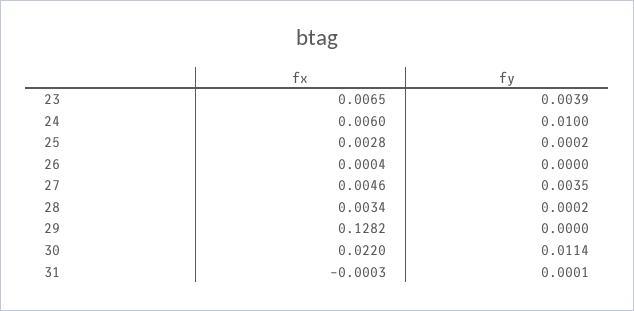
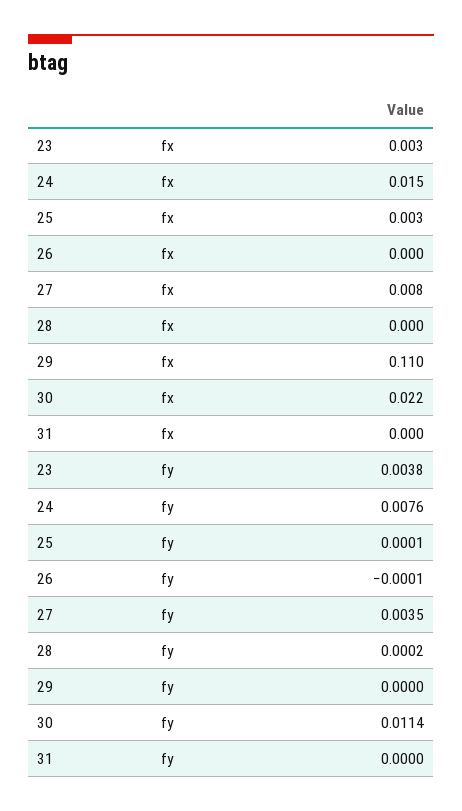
fx, 23: 0.0065 -> 0.003
fy, 23: 0.0039 -> 0.0038
fx, 24: 0.006 -> 0.015
fy, 24: 0.01 -> 0.0076
fy, 25: 0.0002 -> 0.0001
fy, 26: 0 -> -0.0001
fx, 27: 0.0046 -> 0.008
fx, 28: 0.0034 -> 0
fx, 29: 0.1282 -> 0.11
fy, 31: 0.0001 -> 0

